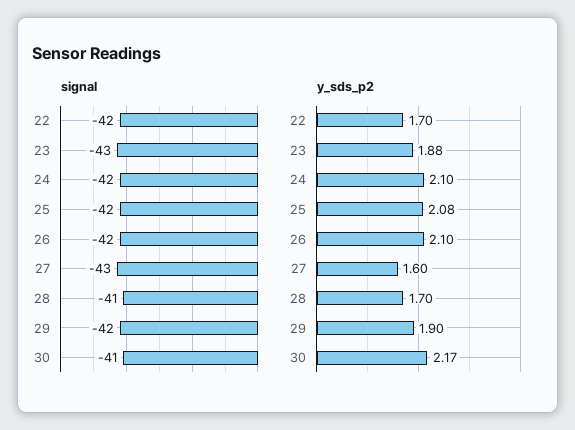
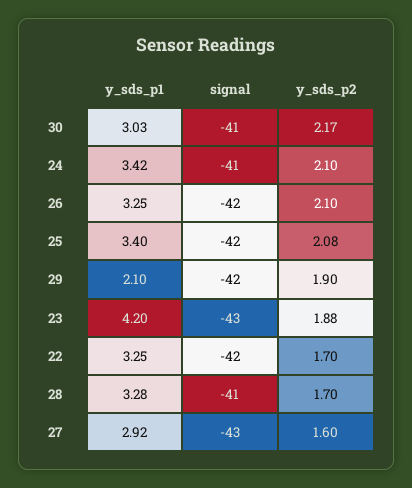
signal, 24: -42 -> -41
y_sds_p1, 30: none -> 3.03
y_sds_p1, 24: none -> 3.42
y_sds_p1, 26: none -> 3.25
y_sds_p1, 25: none -> 3.4
y_sds_p1, 29: none -> 2.1
y_sds_p1, 23: none -> 4.2
y_sds_p1, 22: none -> 3.25
y_sds_p1, 28: none -> 3.28
y_sds_p1, 27: none -> 2.92

